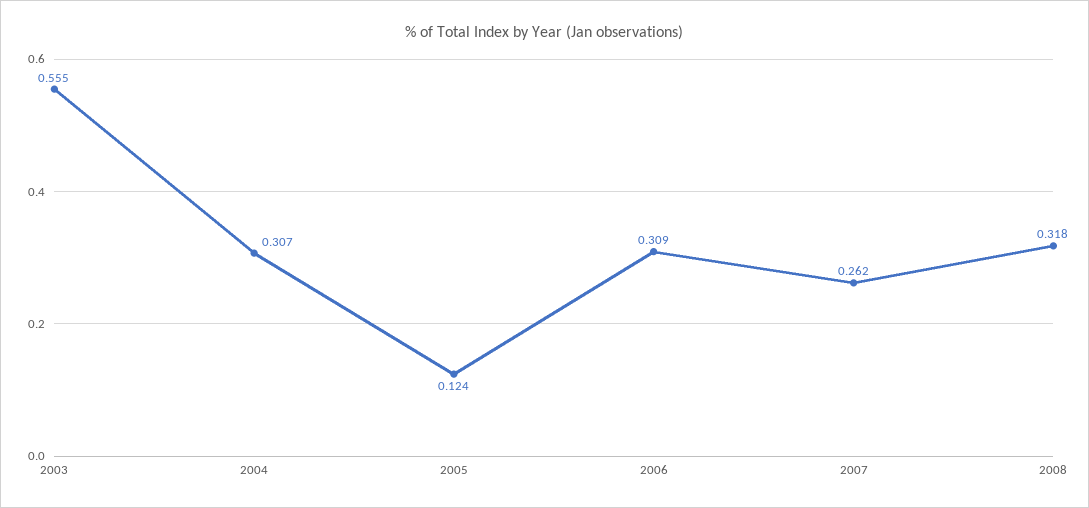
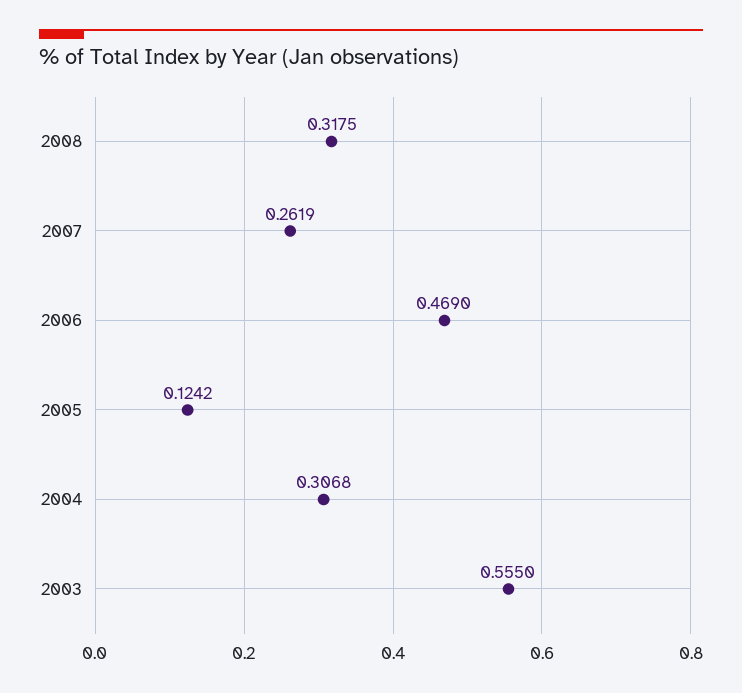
2006: 0.309 -> 0.469

